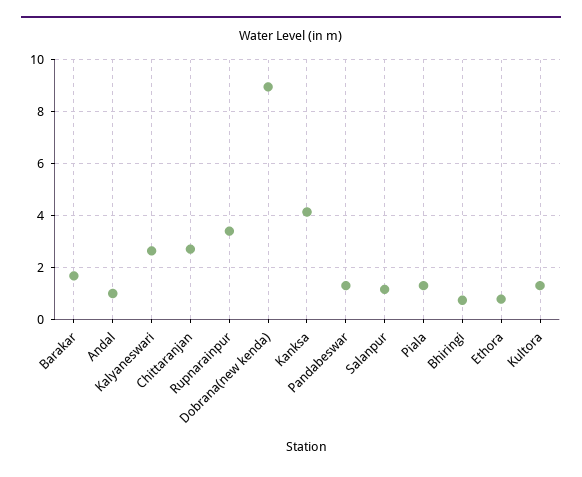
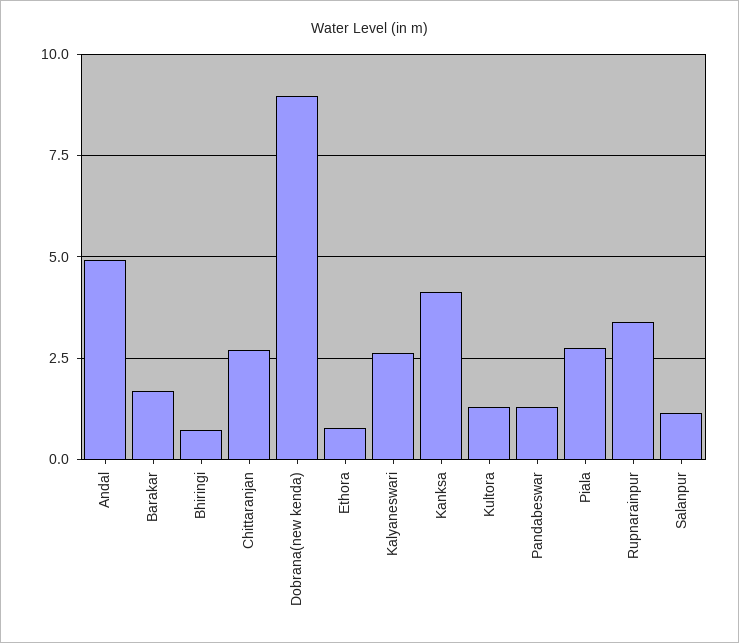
Andal: 1 -> 5
Piala: 1.25 -> 2.75

